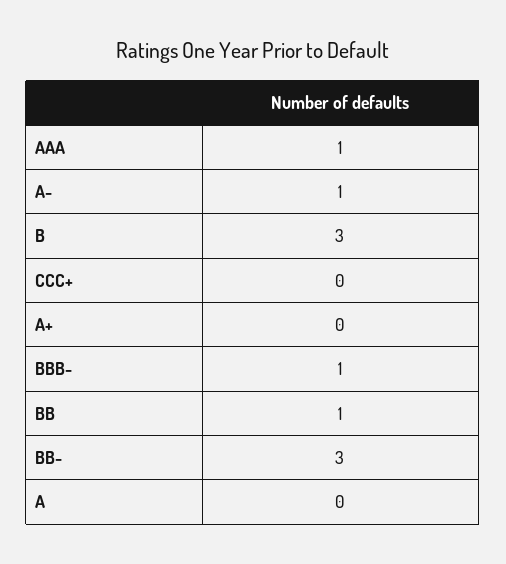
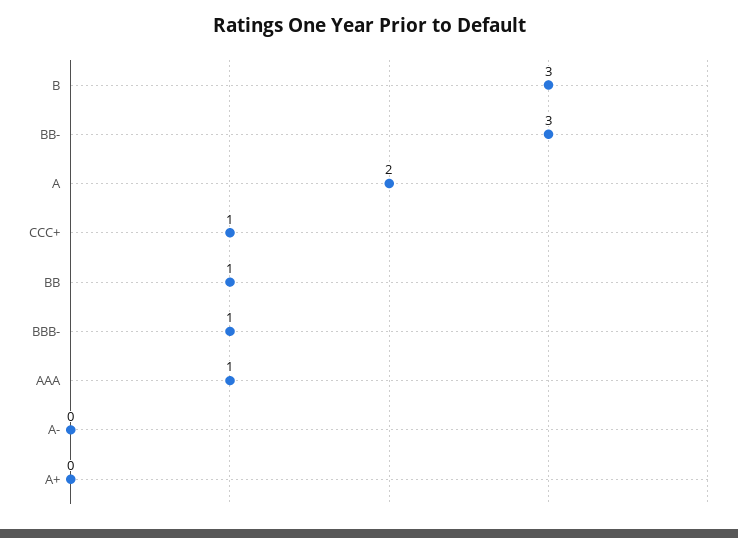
A-: 1 -> 0
CCC+: 0 -> 1
A: 0 -> 2

